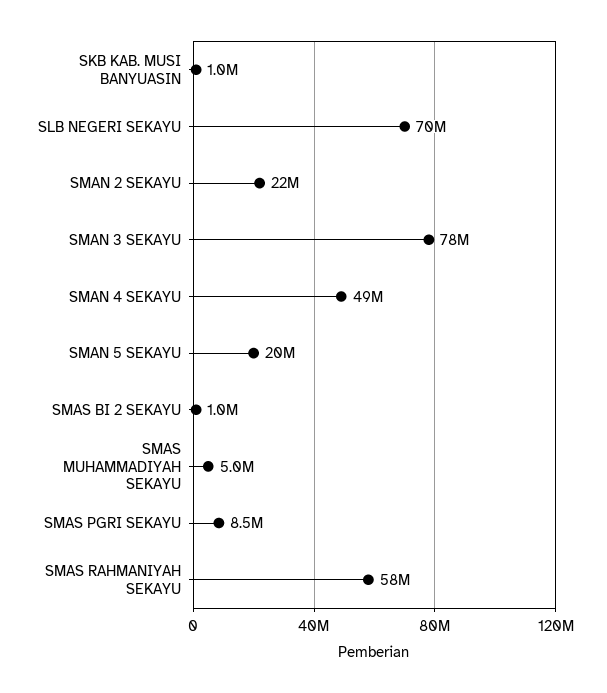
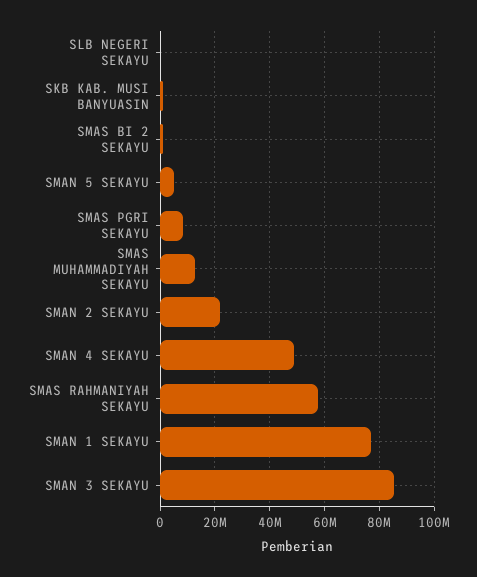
SLB NEGERI SEKAYU: 70000000 -> 0
SMAN 3 SEKAYU: 78000000 -> 85000000
SMAN 5 SEKAYU: 20000000 -> 5000000
SMAS MUHAMMADIYAH SEKAYU: 5000000 -> 12500000
SMAN 1 SEKAYU: none -> 77500000

